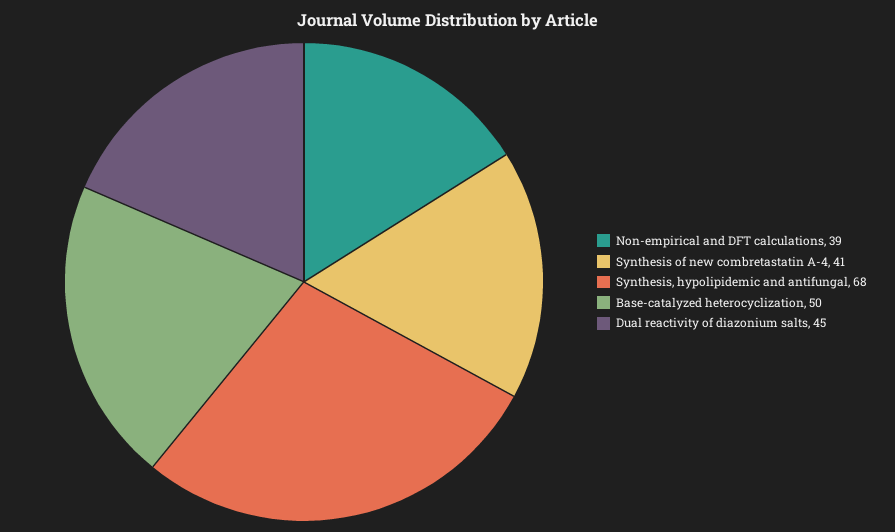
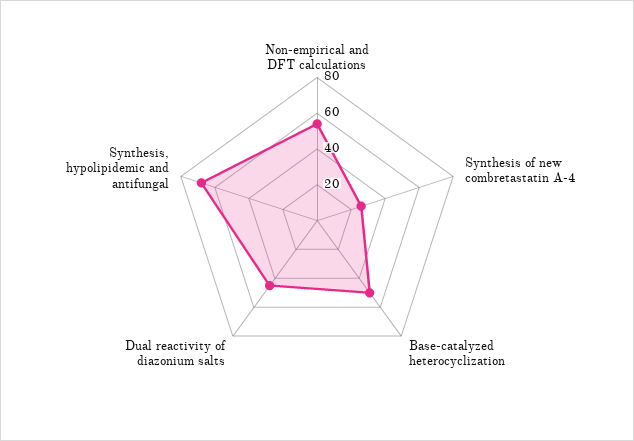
Non-empirical and DFT calculations: 39 -> 55
Synthesis of new combretastatin A-4: 41 -> 25

